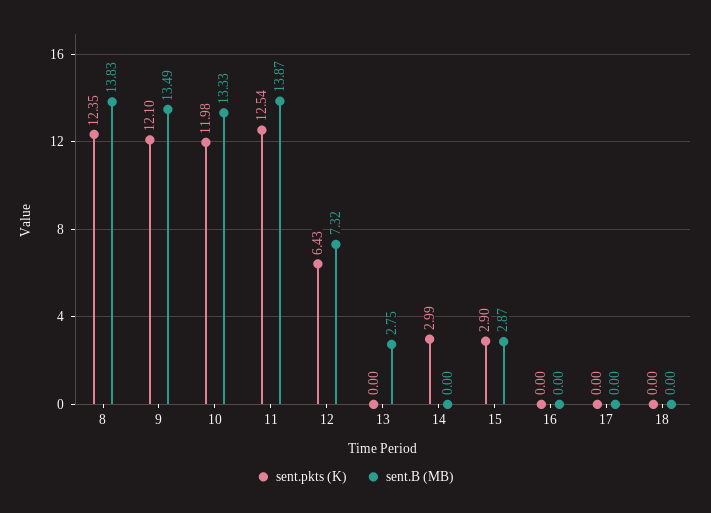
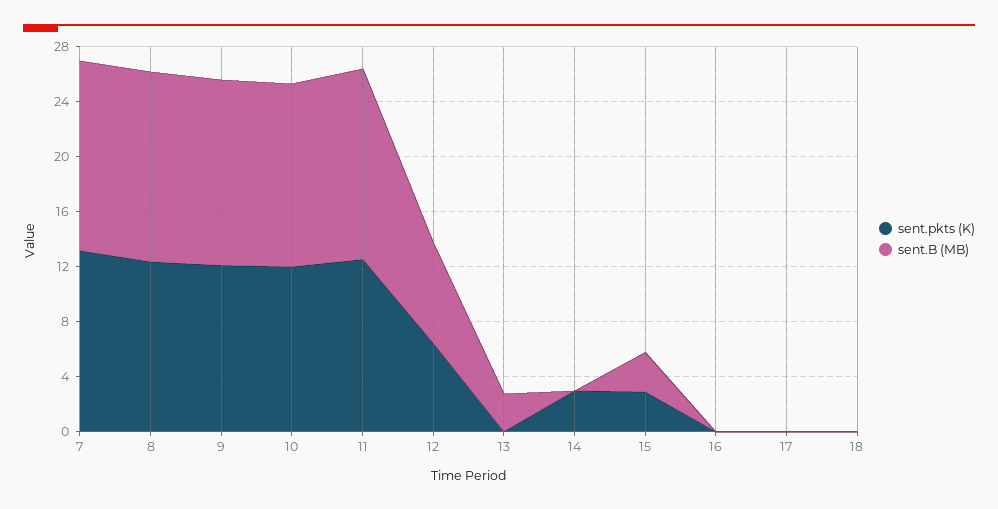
sent.pkts (K), 7: none -> 13
sent.B (MB), 7: none -> 14

